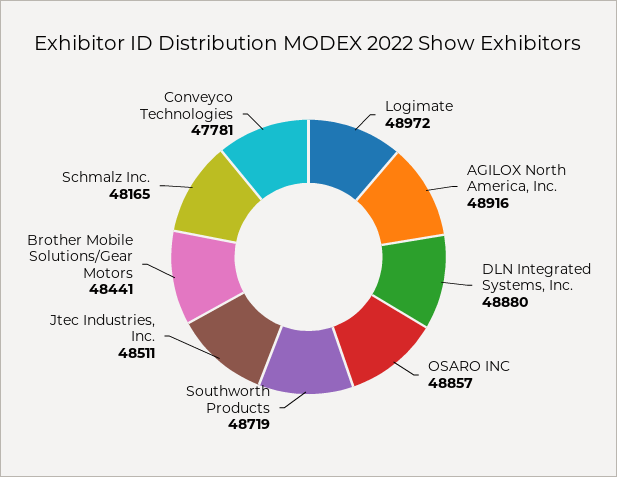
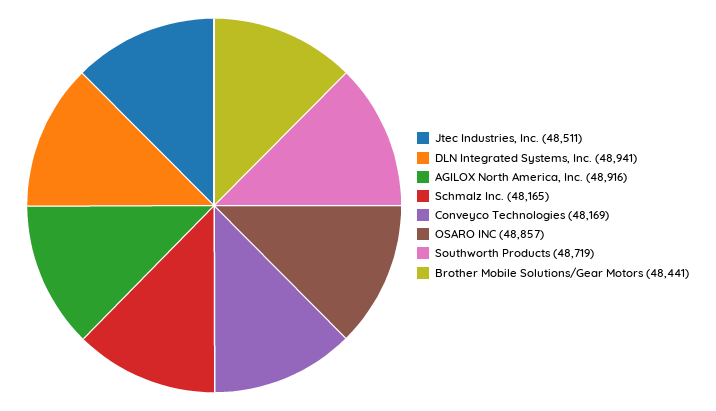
Logimate: 48972 -> none
DLN Integrated Systems, Inc.: 48880 -> 48941
Conveyco Technologies: 47781 -> 48169

